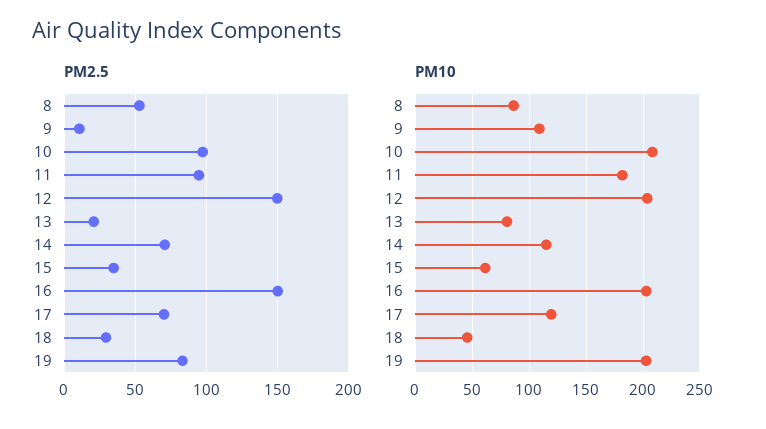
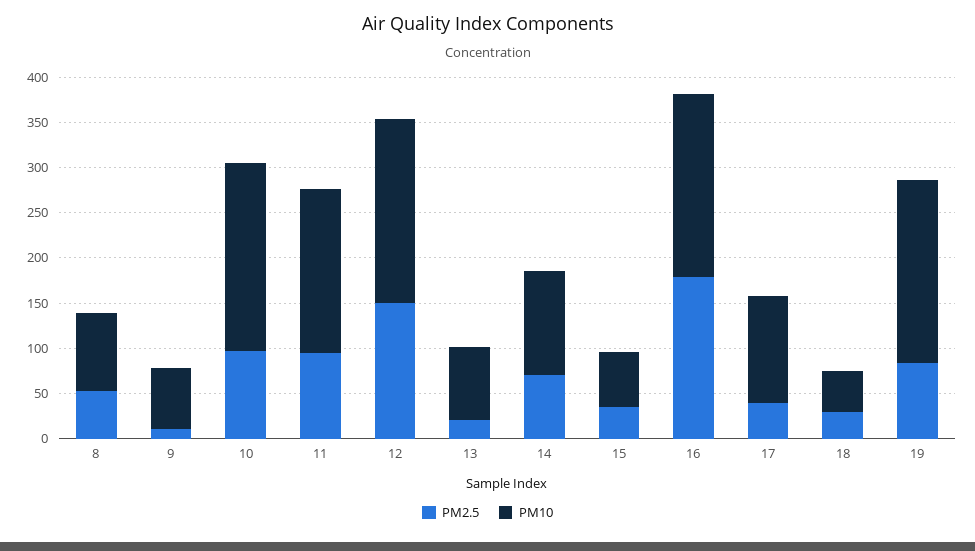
PM2.5, 16: 150 -> 180
PM2.5, 17: 70 -> 40
PM10, 9: 110 -> 70

